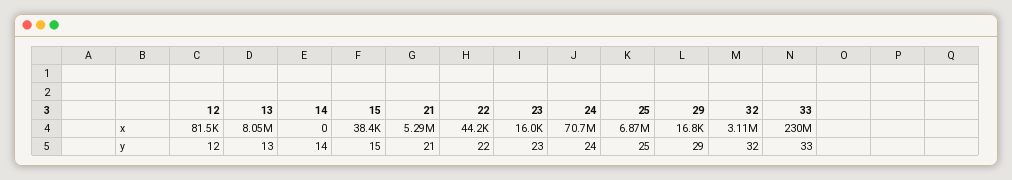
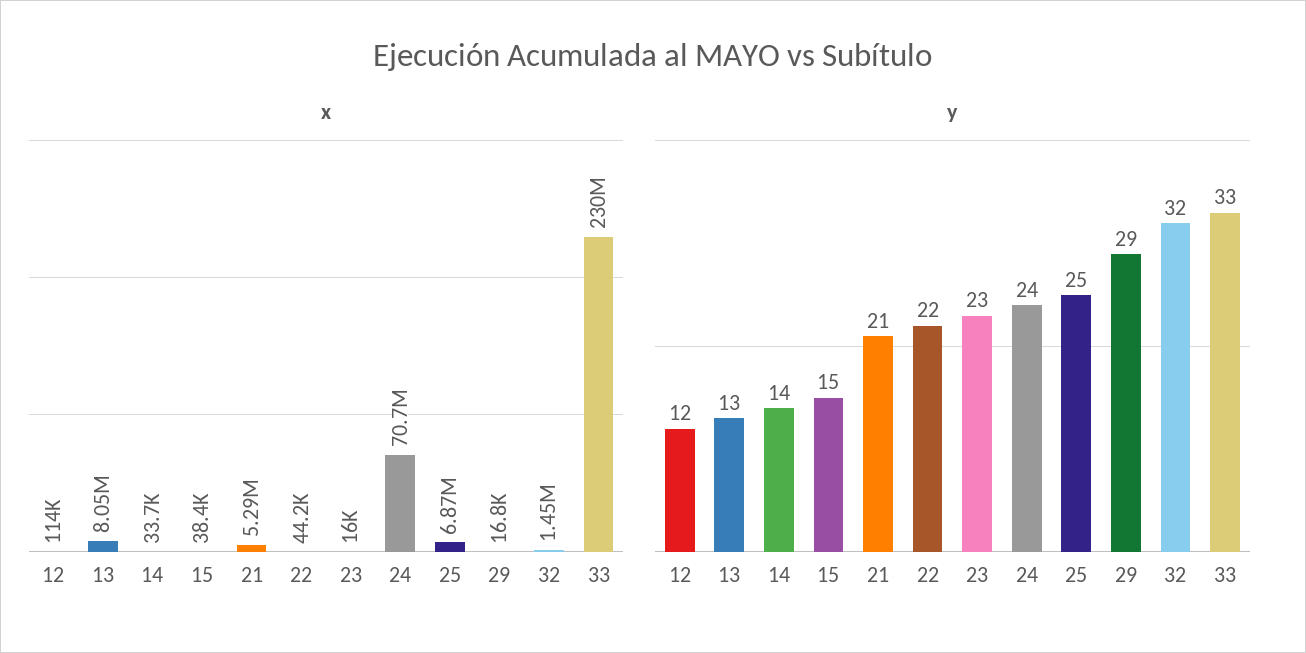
x, 12: 81500 -> 114000
x, 14: 0 -> 33700
x, 32: 3110000 -> 1450000

